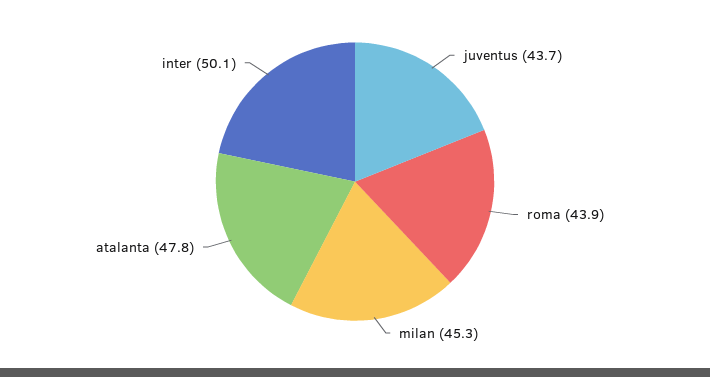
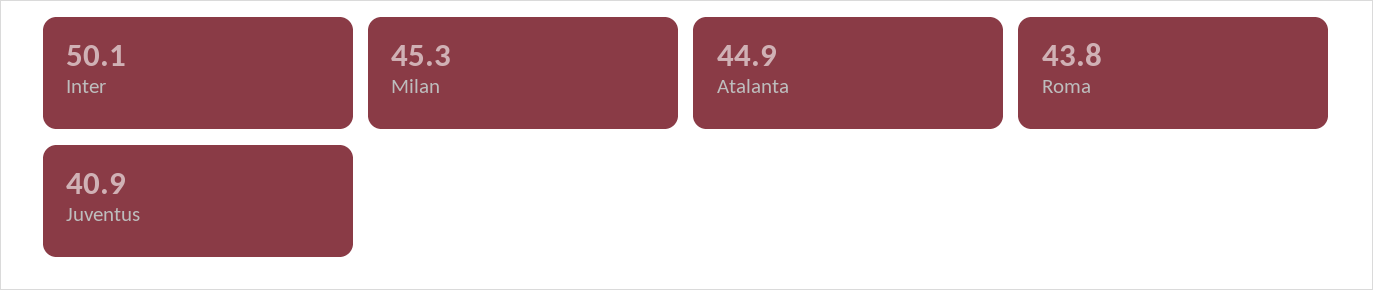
juventus: 43.7 -> 40.9
roma: 43.9 -> 43.8
atalanta: 47.8 -> 44.9

